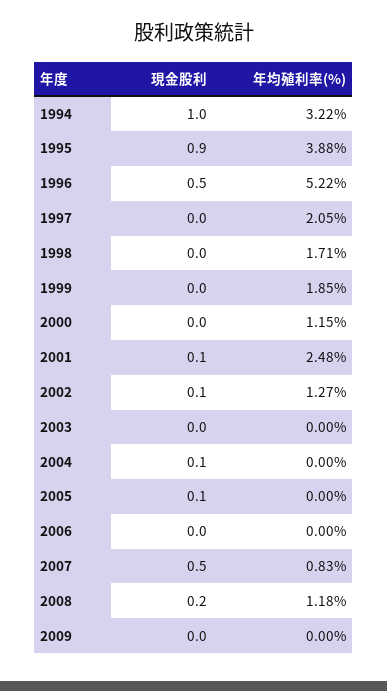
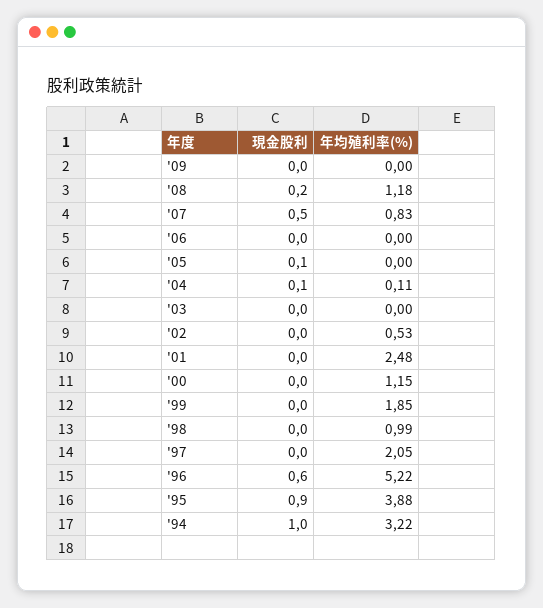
現金股利, 1996: 0.5 -> 0.6
年均殖利率(%), 1998: 1.71 -> 0.99
現金股利, 2001: 0.1 -> 0
現金股利, 2002: 0.1 -> 0
年均殖利率(%), 2002: 1.27 -> 0.53
年均殖利率(%), 2004: 0 -> 0.11

